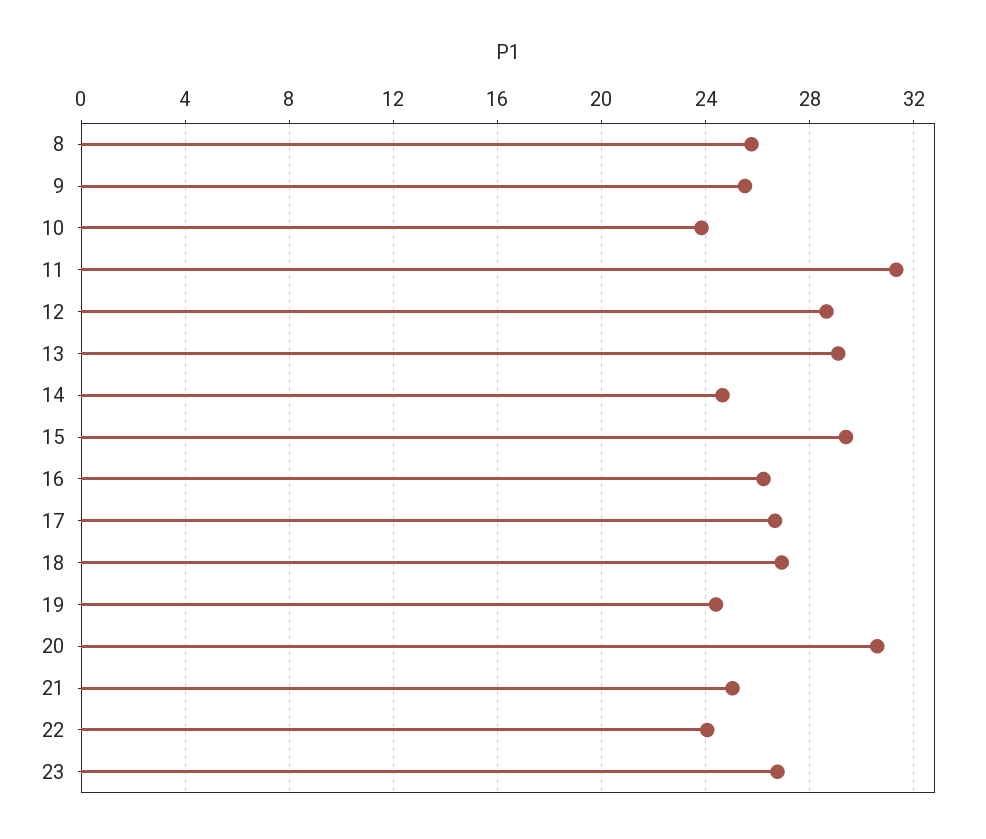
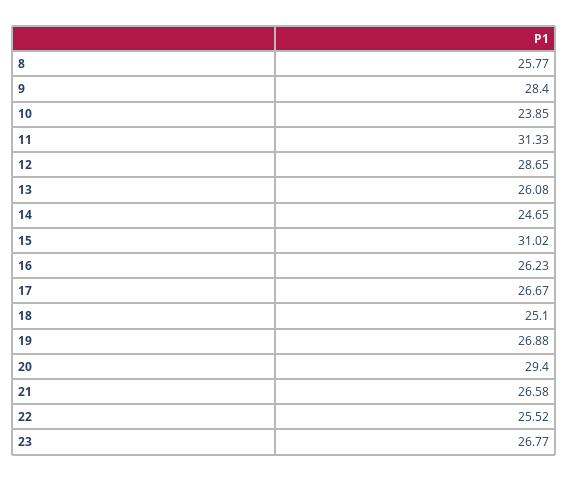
9: 25.5 -> 28.4
13: 29 -> 26.08
15: 29.5 -> 31.02
18: 27 -> 25.1
19: 24.5 -> 26.88
20: 30.5 -> 29.4
21: 25 -> 26.58
22: 24 -> 25.52

